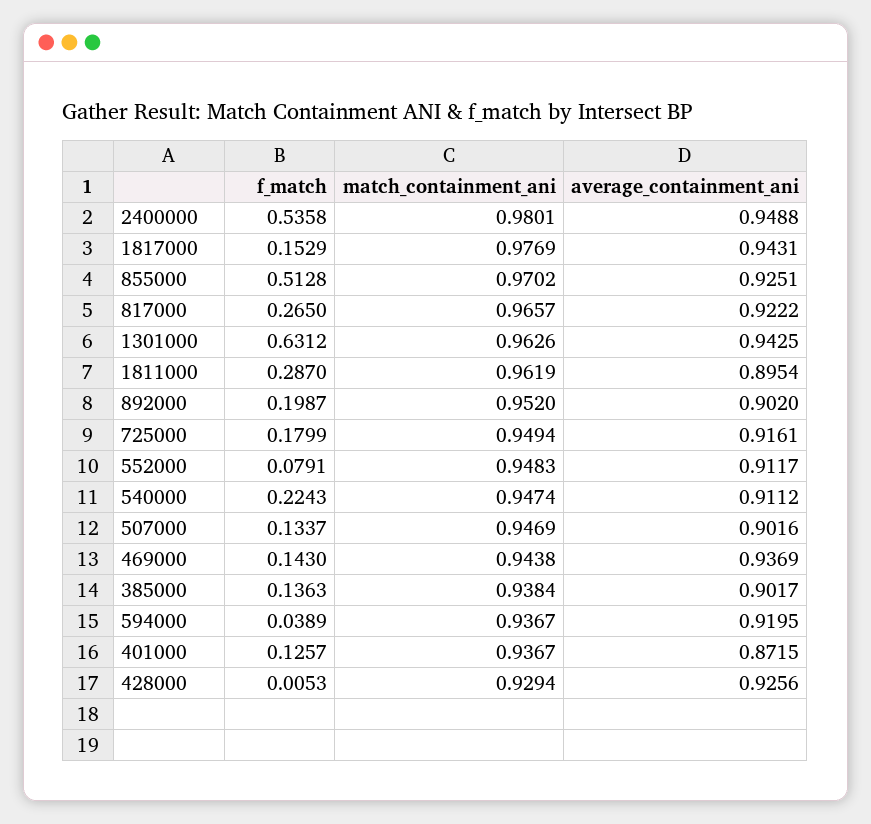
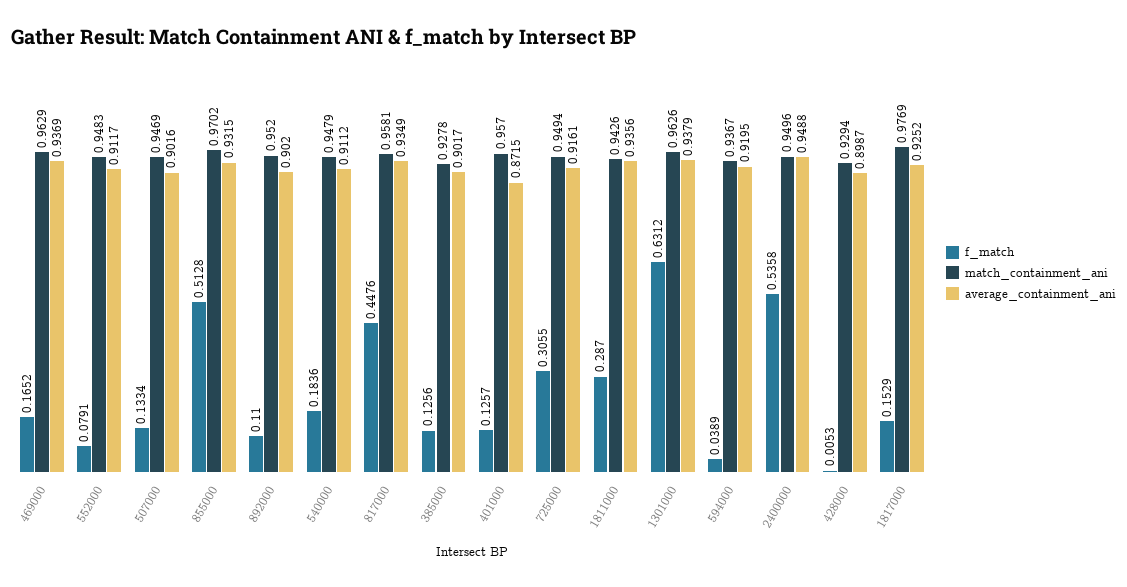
match_containment_ani, 2400000: 0.9801 -> 0.9496
average_containment_ani, 1817000: 0.9431 -> 0.9252
average_containment_ani, 855000: 0.9251 -> 0.9315
f_match, 817000: 0.265 -> 0.4476
match_containment_ani, 817000: 0.9657 -> 0.9581
average_containment_ani, 817000: 0.9222 -> 0.9349
average_containment_ani, 1301000: 0.9425 -> 0.9379
match_containment_ani, 1811000: 0.9619 -> 0.9426
average_containment_ani, 1811000: 0.8954 -> 0.9356
f_match, 892000: 0.1987 -> 0.11
f_match, 725000: 0.1799 -> 0.3055
f_match, 540000: 0.2243 -> 0.1836
match_containment_ani, 540000: 0.9474 -> 0.9479
f_match, 507000: 0.1337 -> 0.1334
f_match, 469000: 0.143 -> 0.1652
match_containment_ani, 469000: 0.9438 -> 0.9629
f_match, 385000: 0.1363 -> 0.1256
match_containment_ani, 385000: 0.9384 -> 0.9278
match_containment_ani, 401000: 0.9367 -> 0.957
average_containment_ani, 428000: 0.9256 -> 0.8987

